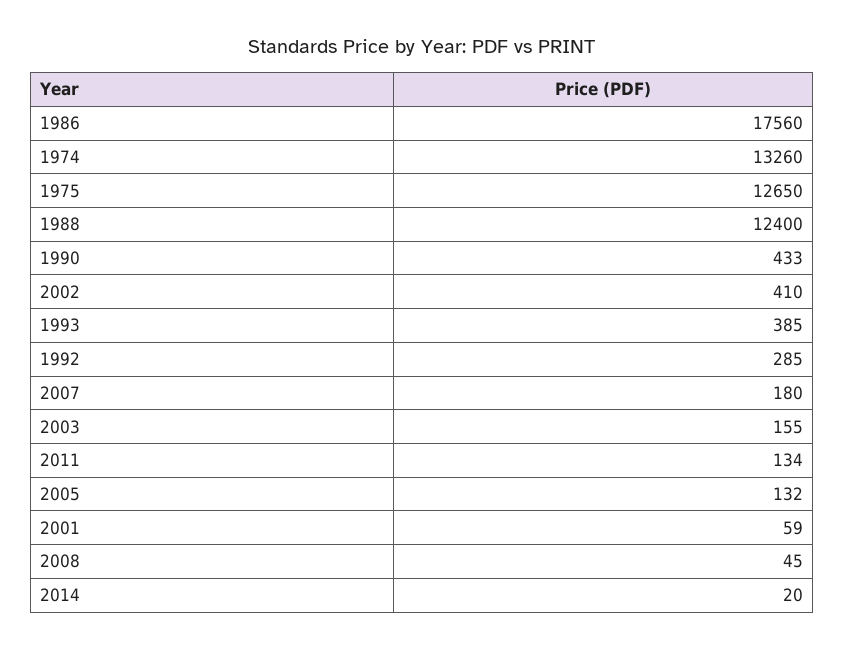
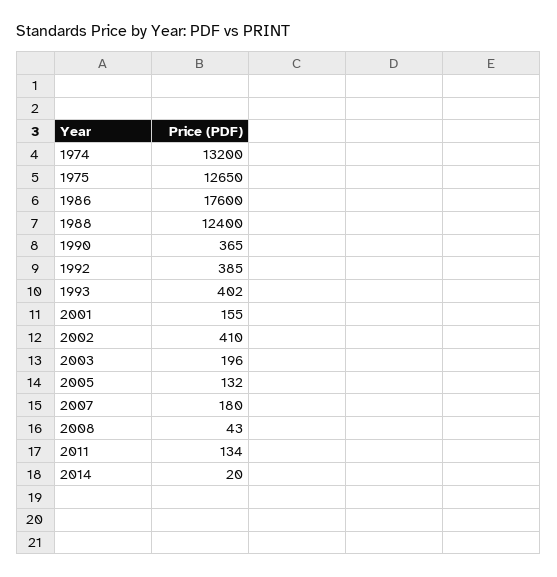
1986: 17560 -> 17600
1974: 13260 -> 13200
1990: 433 -> 365
1993: 385 -> 402
1992: 285 -> 385
2003: 155 -> 196
2001: 59 -> 155
2008: 45 -> 43

